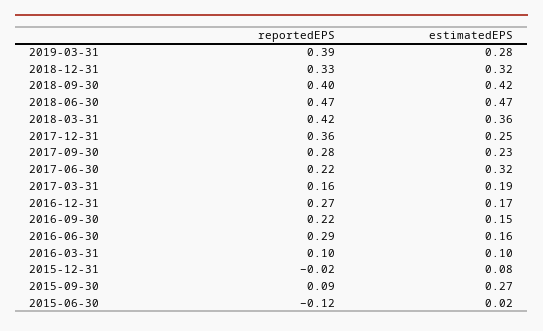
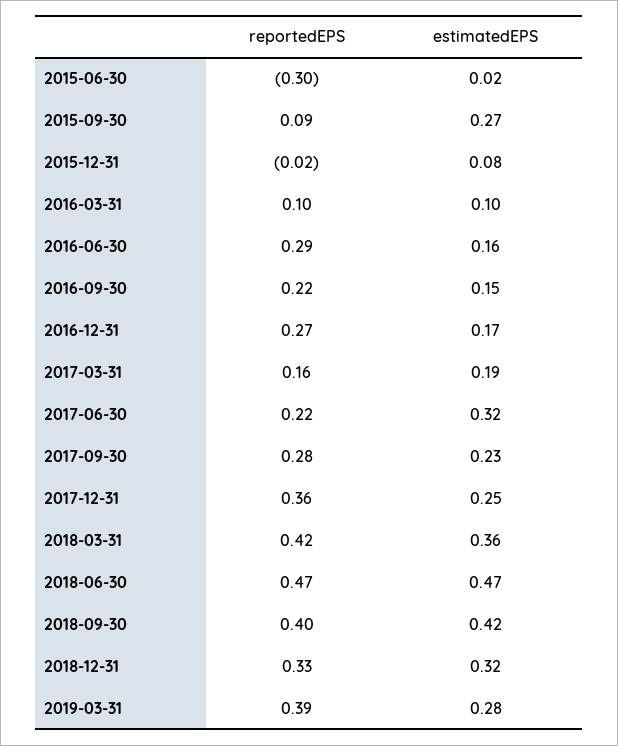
reportedEPS, 2015-06-30: -0.12 -> -0.3

